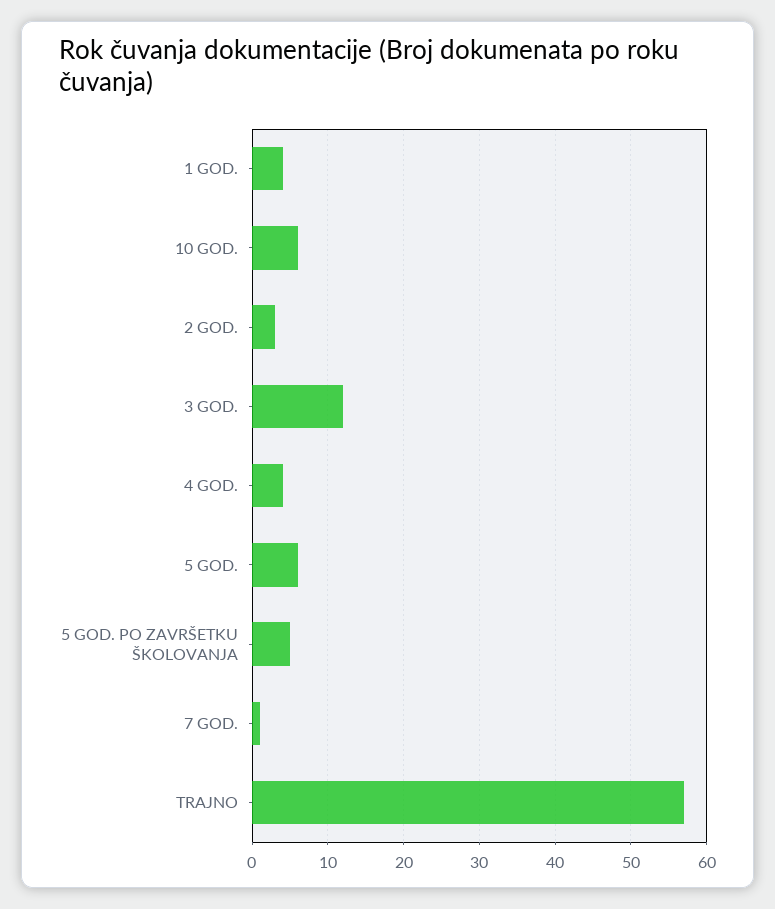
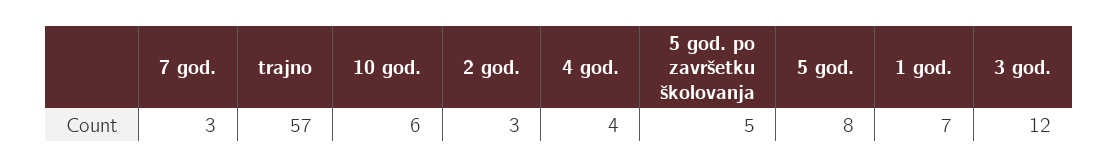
1 GOD.: 4 -> 7
5 GOD.: 6 -> 8
7 GOD.: 1 -> 3

